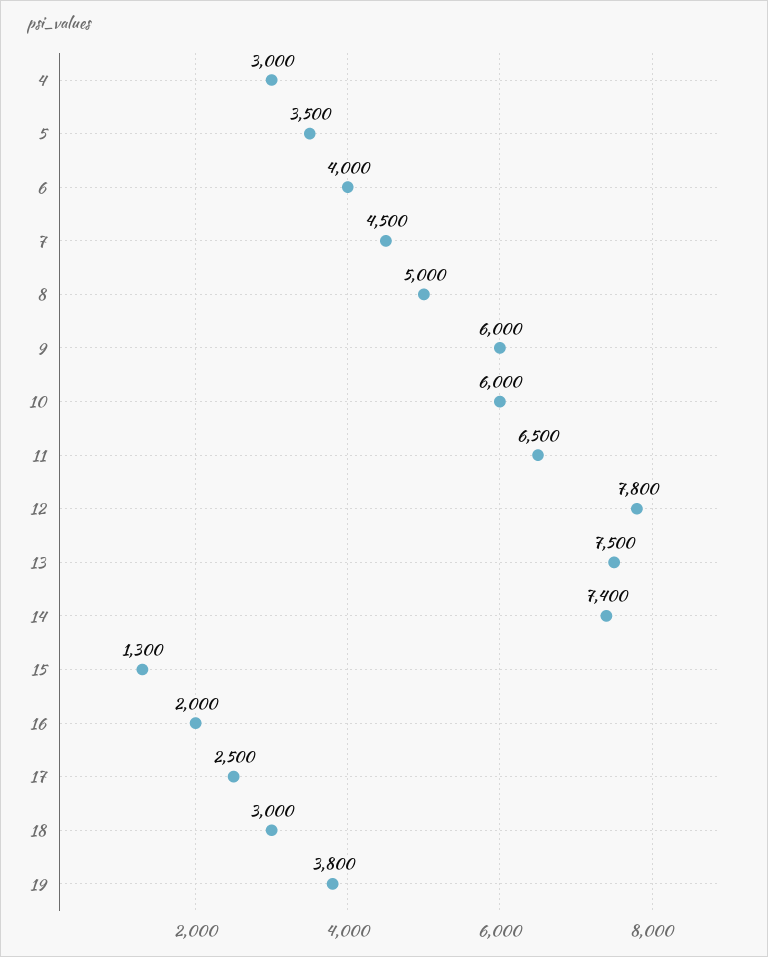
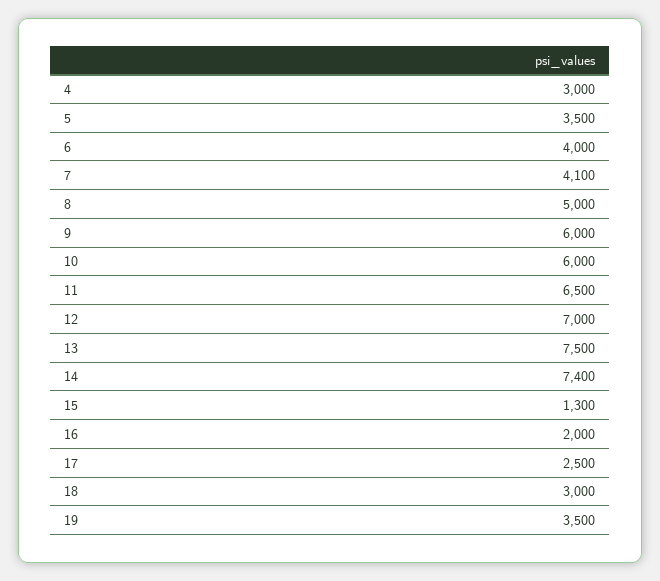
7: 4500 -> 4100
12: 7800 -> 7000
19: 3800 -> 3500

